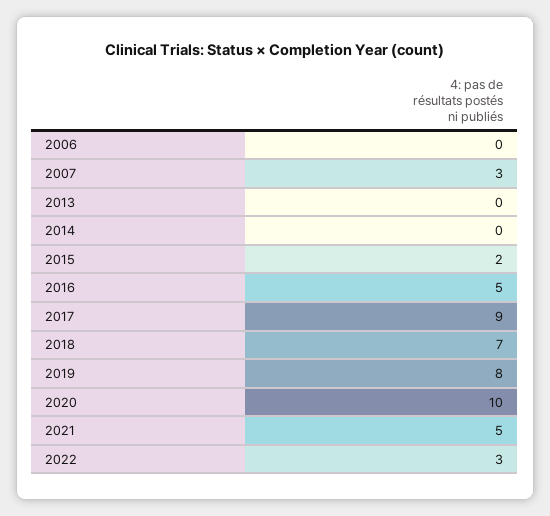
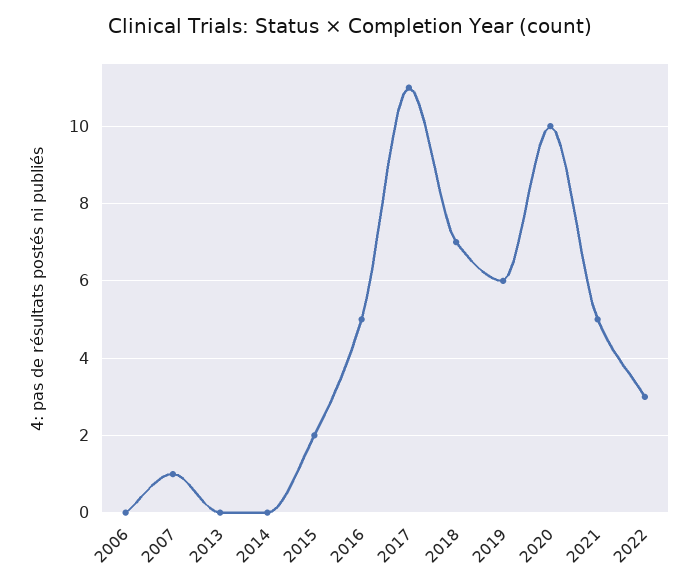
2007: 3 -> 1
2017: 9 -> 11
2019: 8 -> 6

